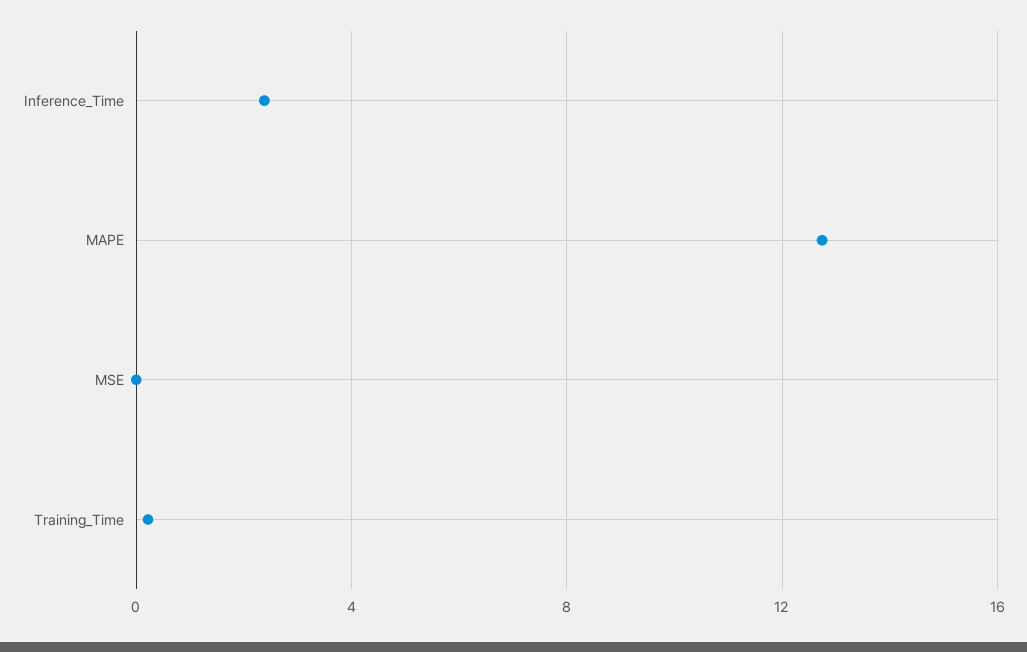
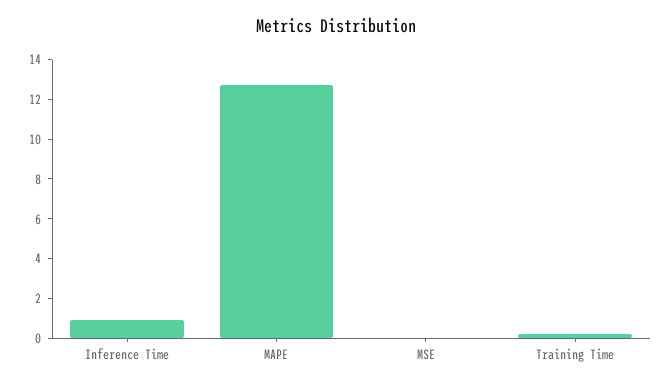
Inference_Time: 2.5 -> 1

